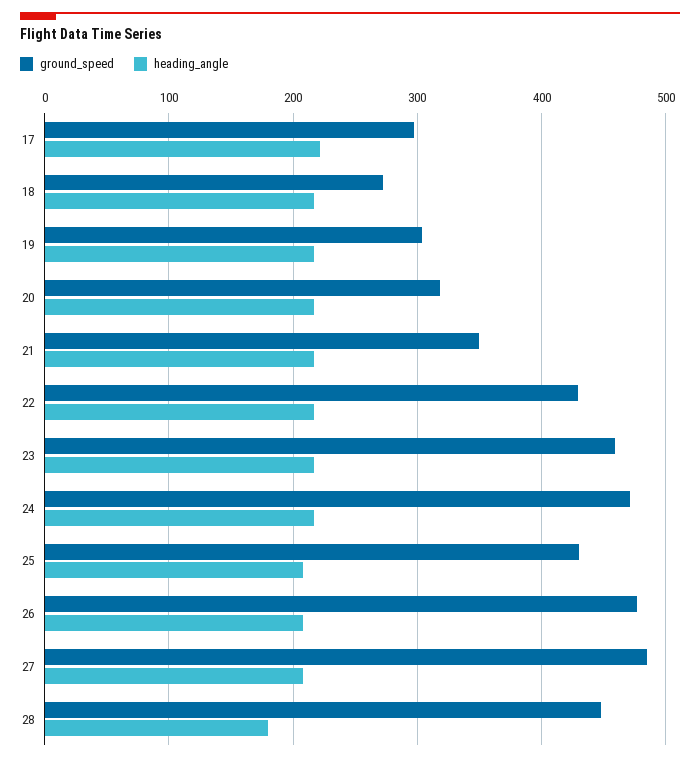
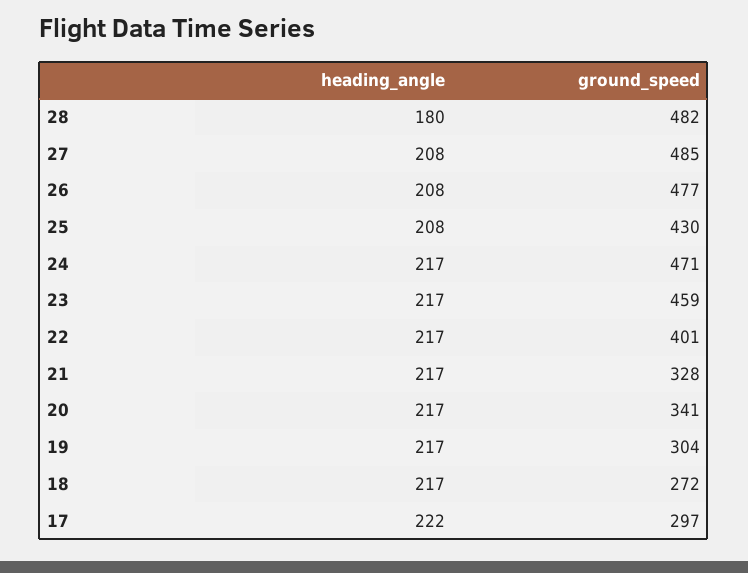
ground_speed, 20: 320 -> 341
ground_speed, 21: 350 -> 328
ground_speed, 22: 430 -> 401
ground_speed, 28: 450 -> 482

